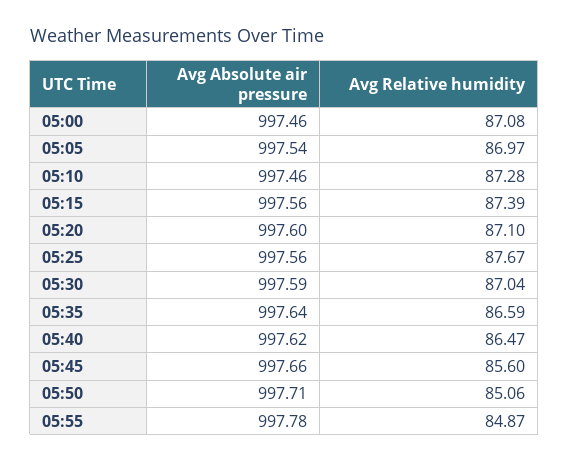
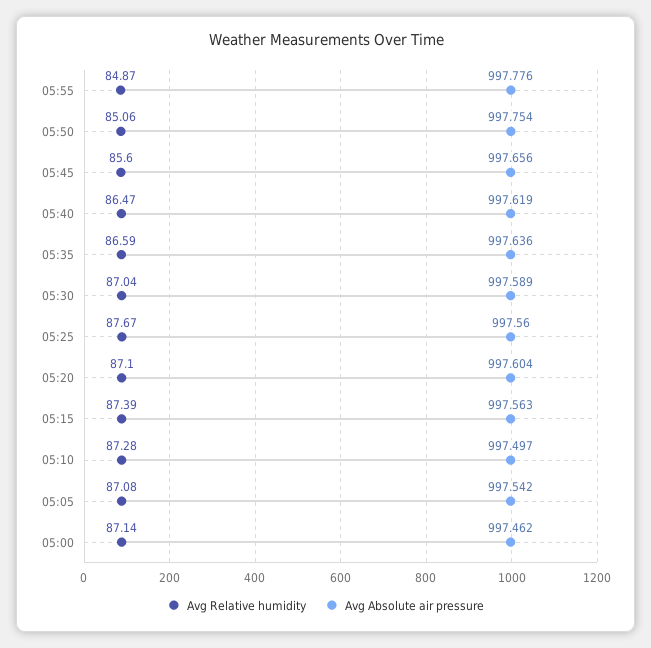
Avg Relative humidity, 05:00: 87.08 -> 87.14
Avg Relative humidity, 05:05: 86.97 -> 87.08
Avg Absolute air pressure, 05:10: 997.46 -> 997.497
Avg Absolute air pressure, 05:50: 997.71 -> 997.754

